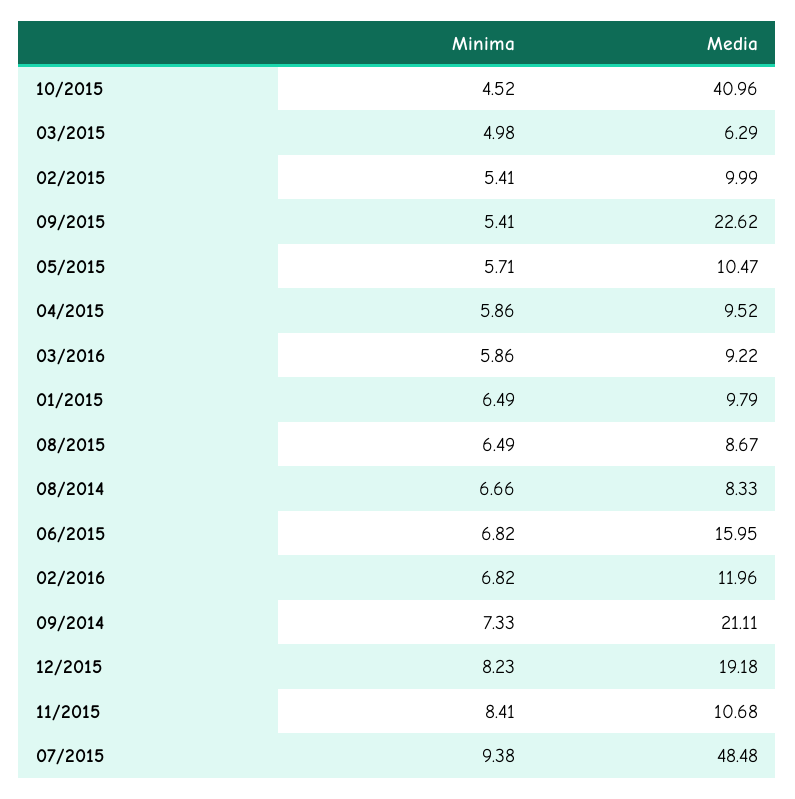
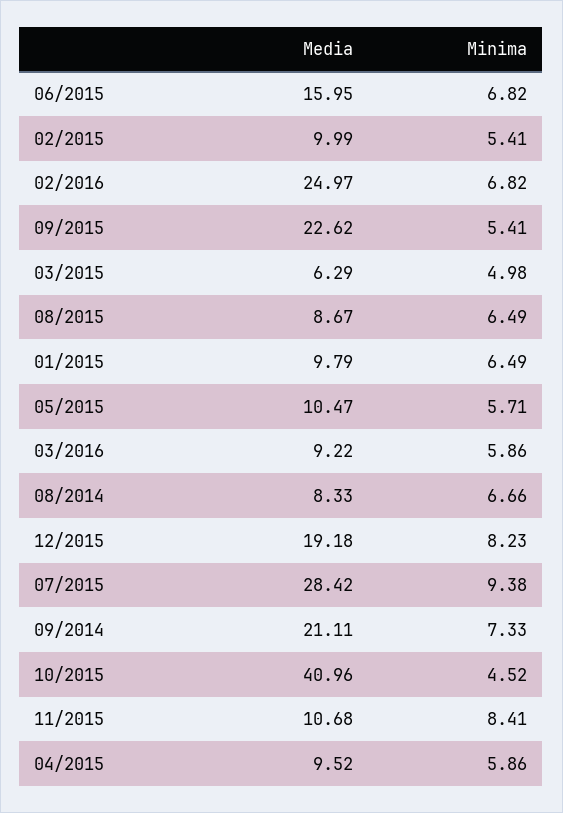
Media, 02/2016: 11.96 -> 24.97
Media, 07/2015: 48.48 -> 28.42

